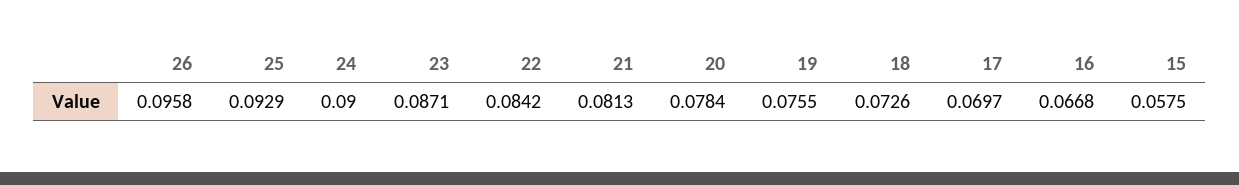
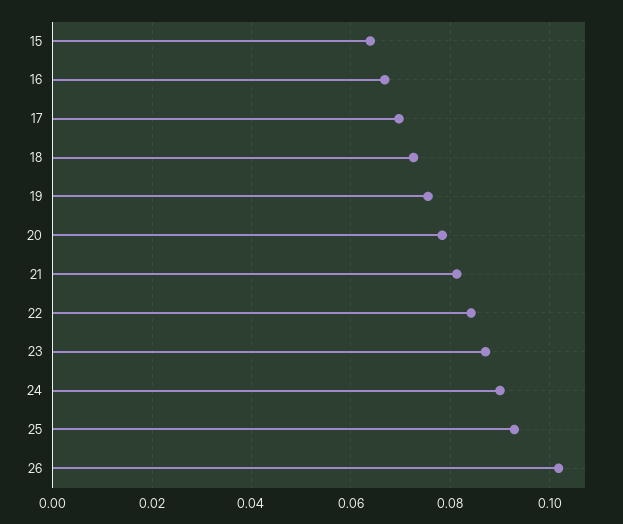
26: 0.0958 -> 0.102
15: 0.0575 -> 0.064

